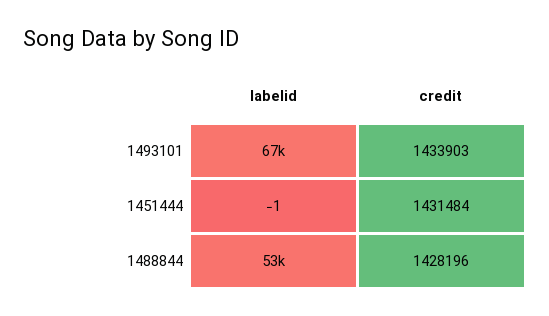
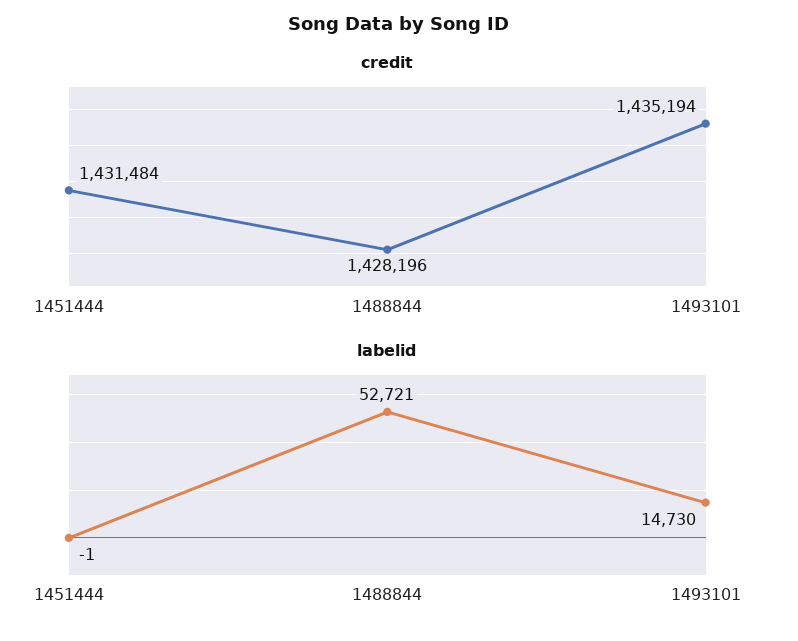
labelid, 1493101: 67000 -> 14730
credit, 1493101: 1433903 -> 1435194

